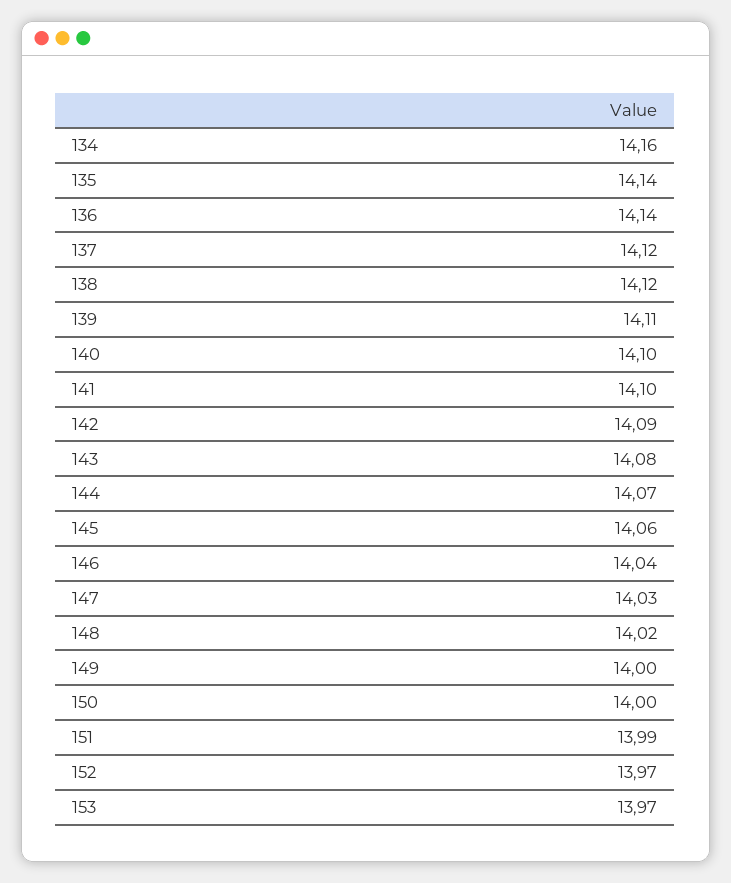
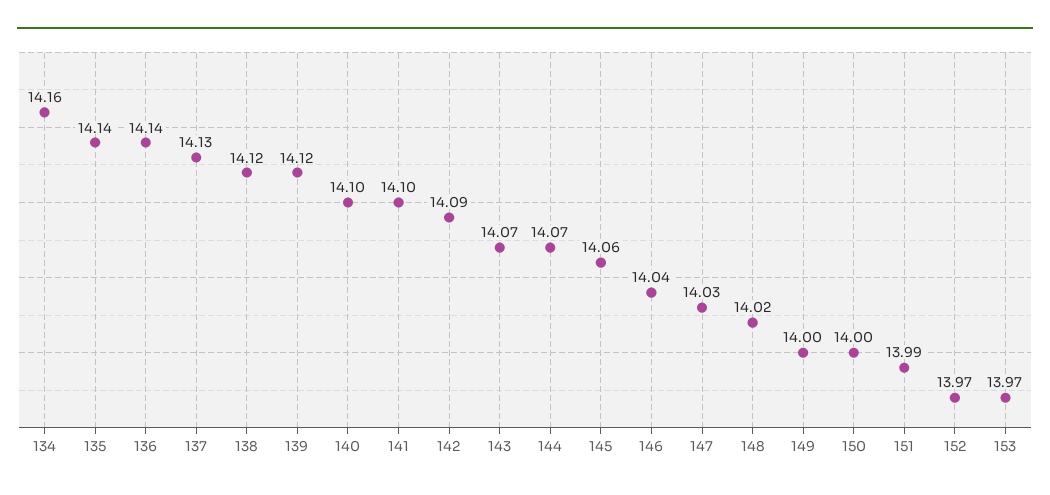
137: 14.12 -> 14.13
139: 14.11 -> 14.12
143: 14.08 -> 14.07

